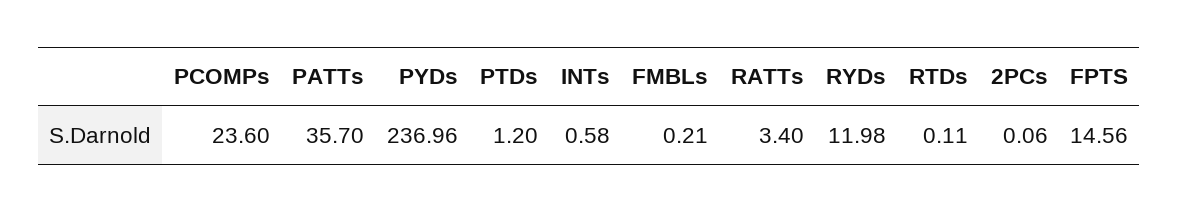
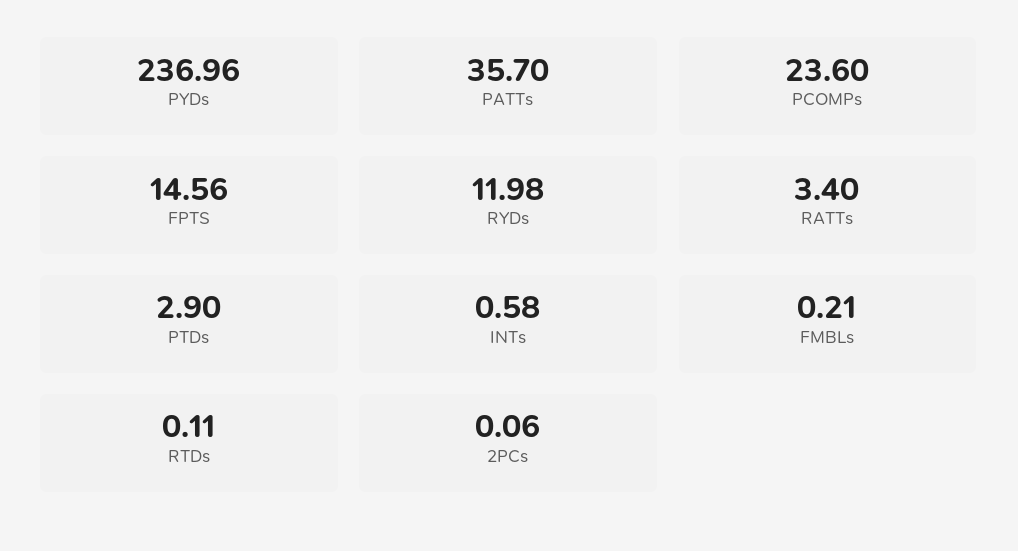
PTDs: 1.2 -> 2.9

